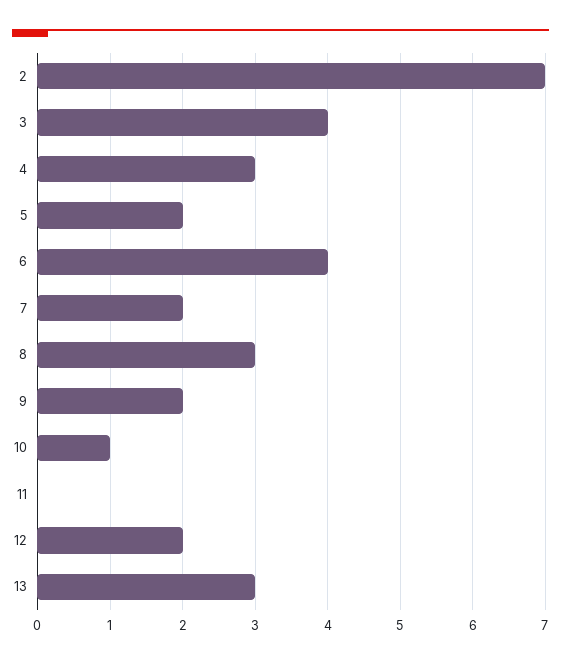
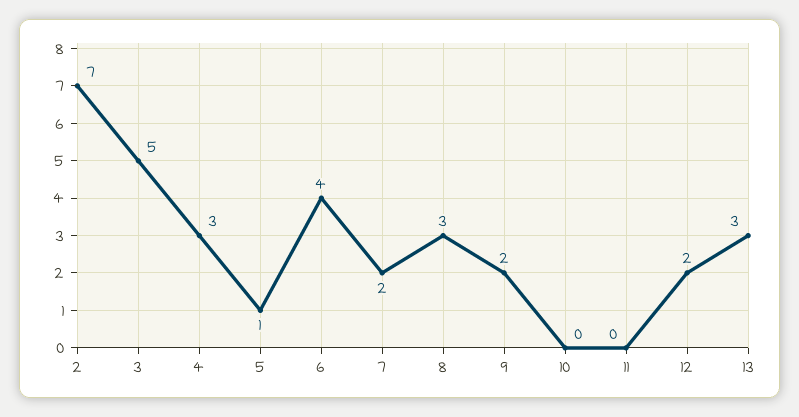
3: 4 -> 5
5: 2 -> 1
10: 1 -> 0

